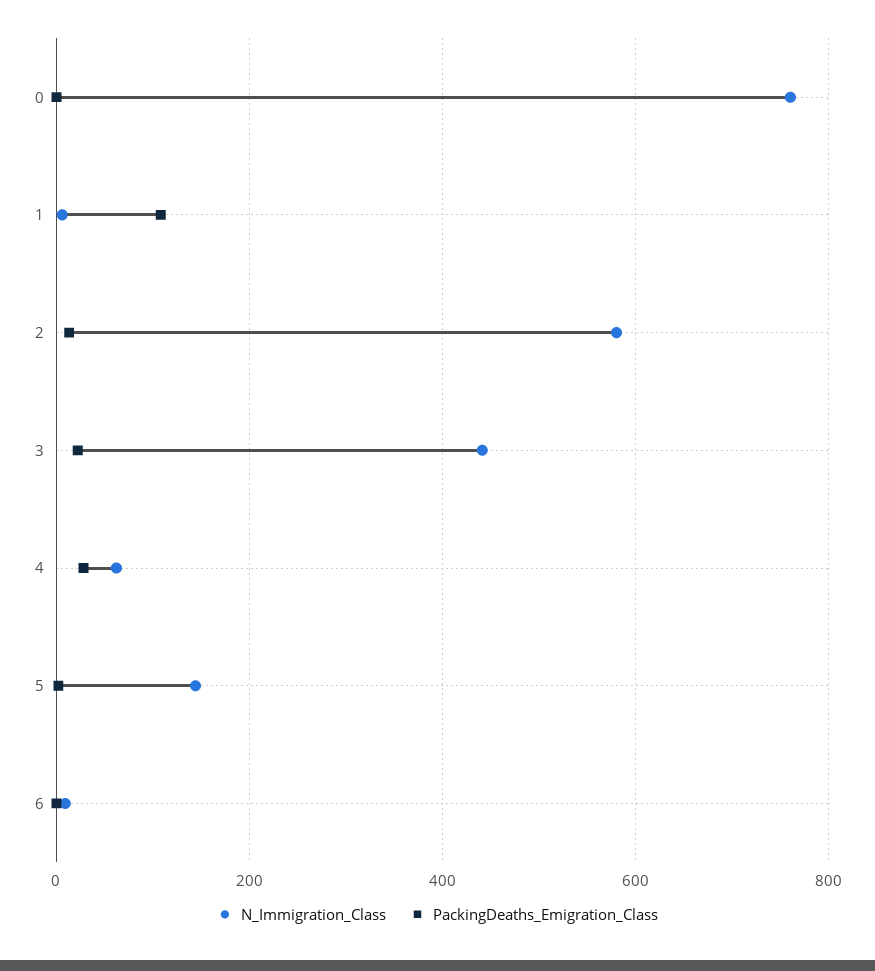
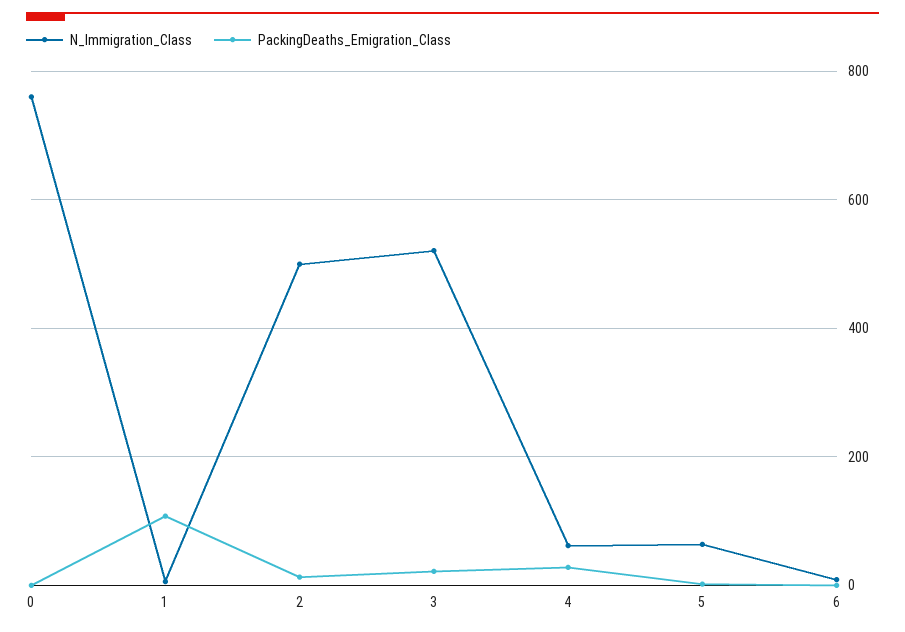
N_Immigration_Class, 2: 580 -> 500
N_Immigration_Class, 3: 440 -> 520
N_Immigration_Class, 5: 140 -> 60

